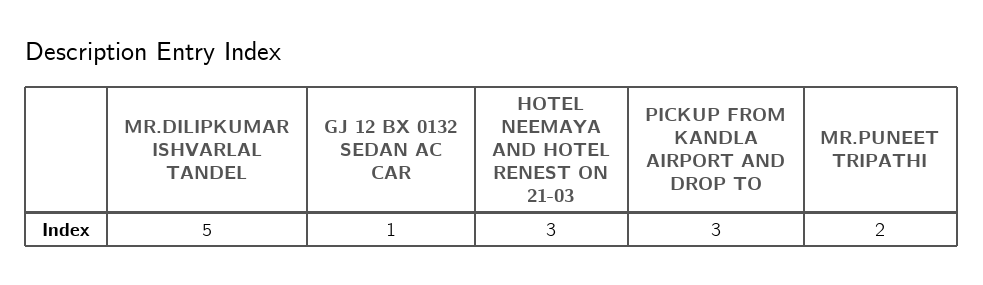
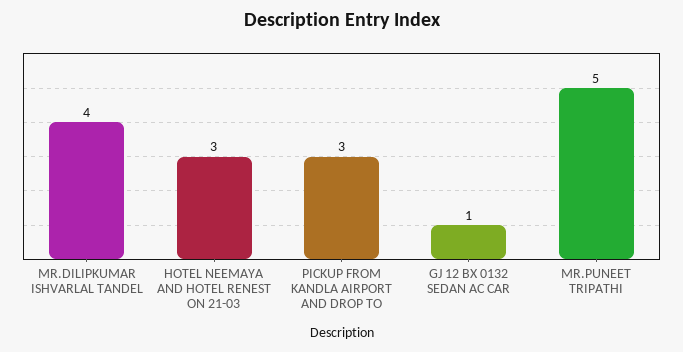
MR.DILIPKUMAR ISHVARLAL TANDEL: 5 -> 4
MR.PUNEET TRIPATHI: 2 -> 5

